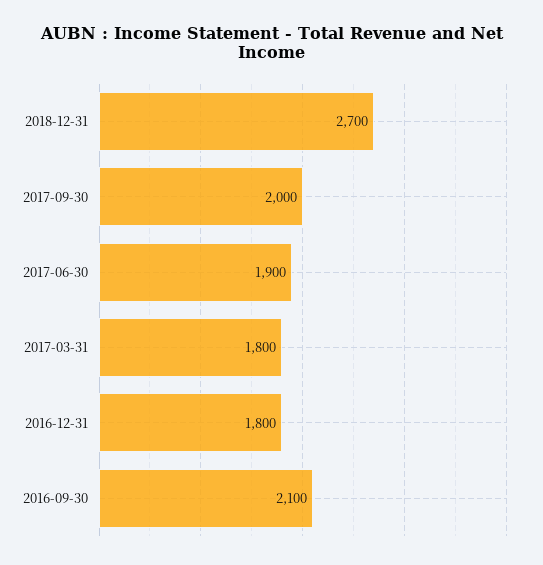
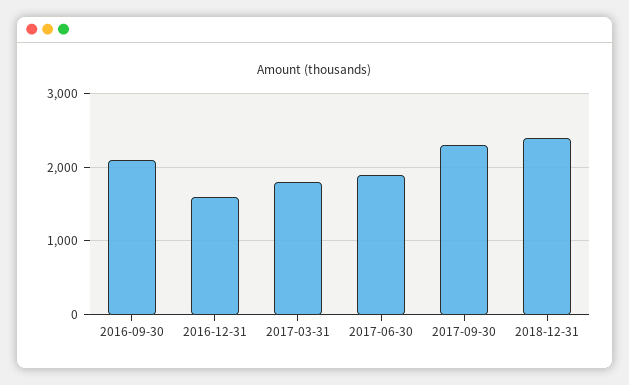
2018-12-31: 2700 -> 2400
2017-09-30: 2000 -> 2300
2016-12-31: 1800 -> 1600

